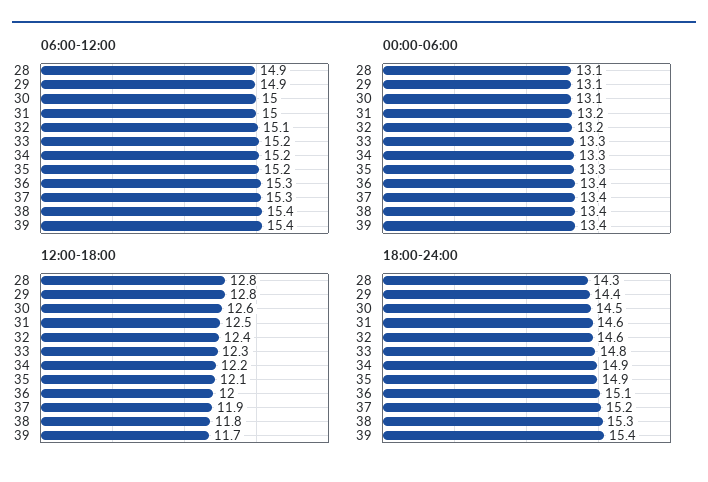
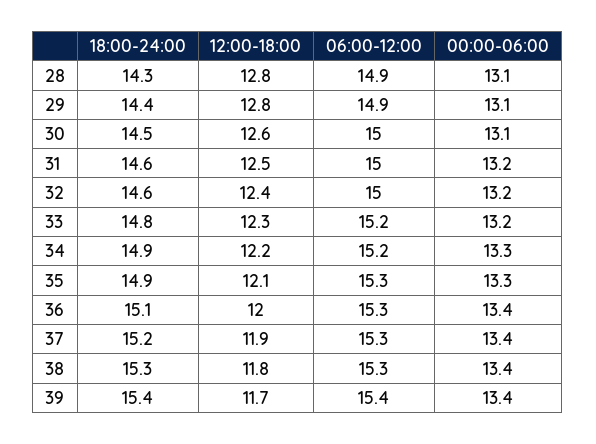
06:00-12:00, 32: 15.1 -> 15
06:00-12:00, 35: 15.2 -> 15.3
06:00-12:00, 38: 15.4 -> 15.3
00:00-06:00, 33: 13.3 -> 13.2

